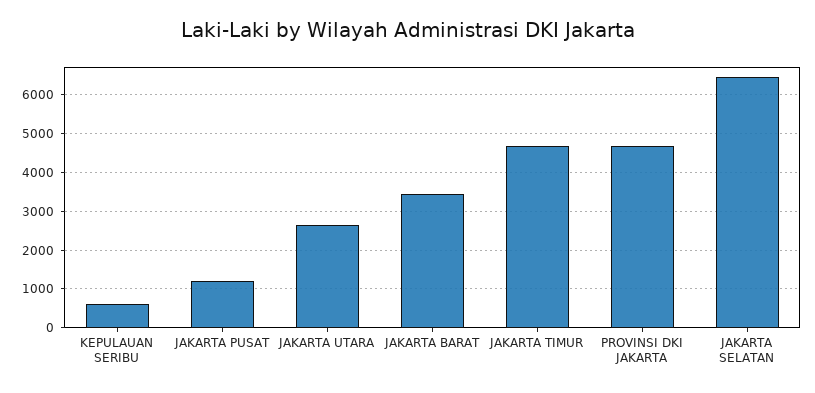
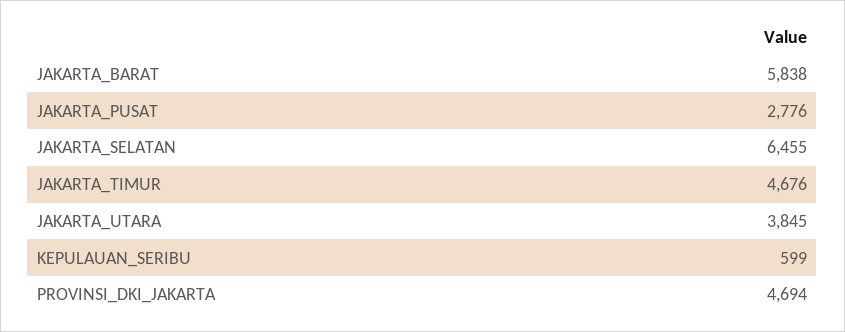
JAKARTA PUSAT: 1200 -> 2776
JAKARTA UTARA: 2600 -> 3845
JAKARTA BARAT: 3400 -> 5838

